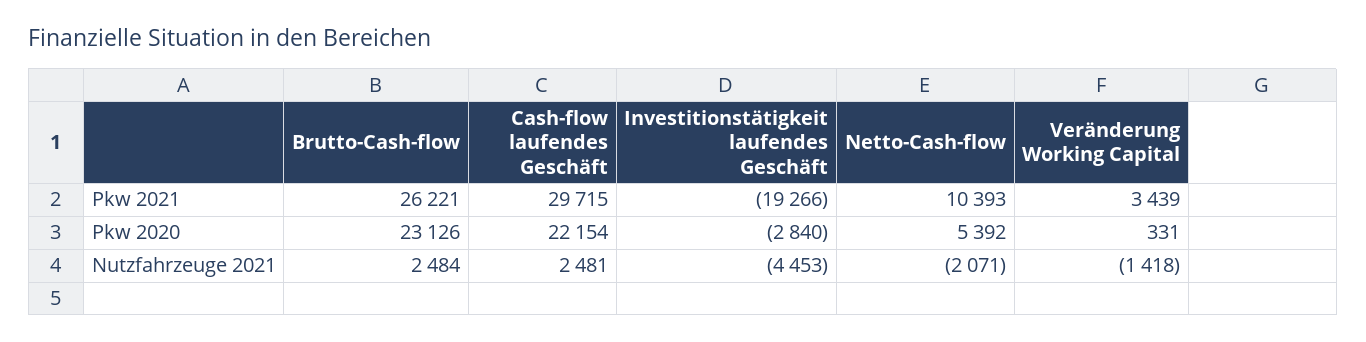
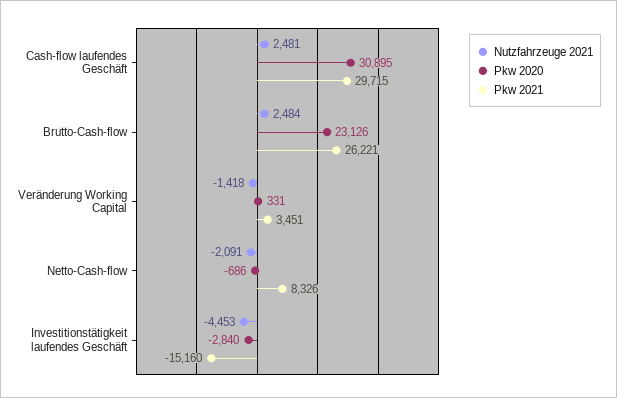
Pkw 2021, Investitionstätigkeit laufendes Geschäft: -19266 -> -15160
Pkw 2021, Netto-Cash-flow: 10393 -> 8326
Pkw 2021, Veränderung Working Capital: 3439 -> 3451
Pkw 2020, Cash-flow laufendes Geschäft: 22154 -> 30895
Pkw 2020, Netto-Cash-flow: 5392 -> -686
Nutzfahrzeuge 2021, Netto-Cash-flow: -2071 -> -2091

